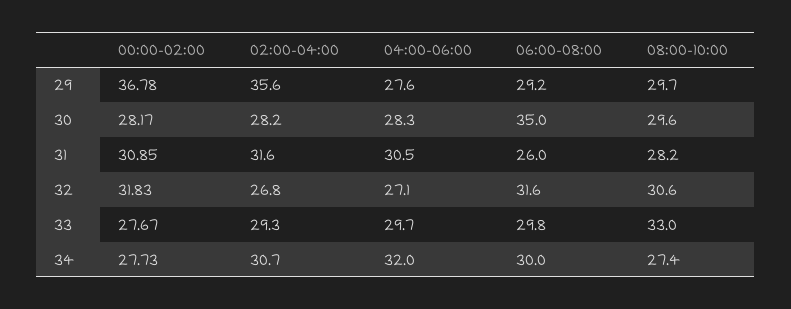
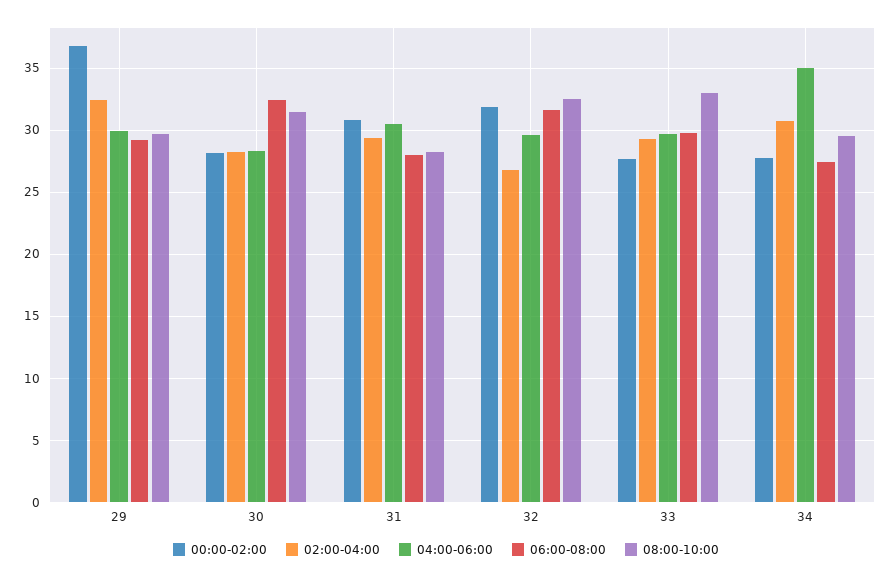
02:00-04:00, 29: 35.6 -> 32.5
04:00-06:00, 29: 27.6 -> 30
06:00-08:00, 30: 35 -> 32.5
08:00-10:00, 30: 29.6 -> 31.5
02:00-04:00, 31: 31.6 -> 29.5
06:00-08:00, 31: 26 -> 28
04:00-06:00, 32: 27.1 -> 29.5
08:00-10:00, 32: 30.6 -> 32.5
04:00-06:00, 34: 32 -> 35
06:00-08:00, 34: 30 -> 27.5
08:00-10:00, 34: 27.4 -> 29.5

